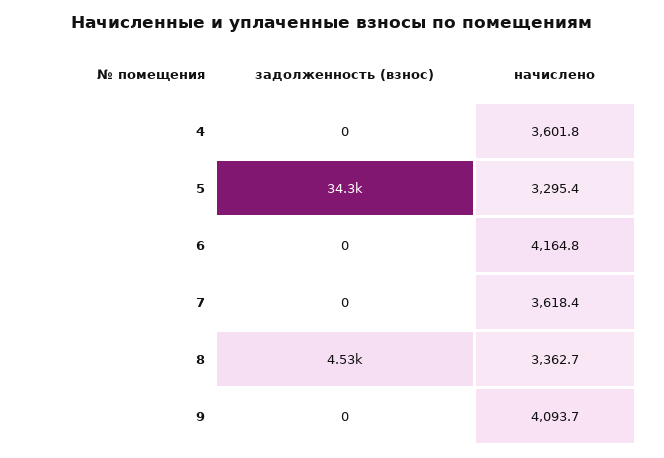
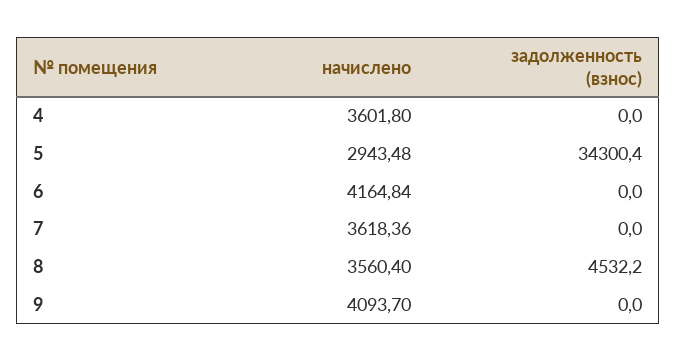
начислено, 5: 3295.4 -> 2943.48
начислено, 8: 3362.7 -> 3560.4

